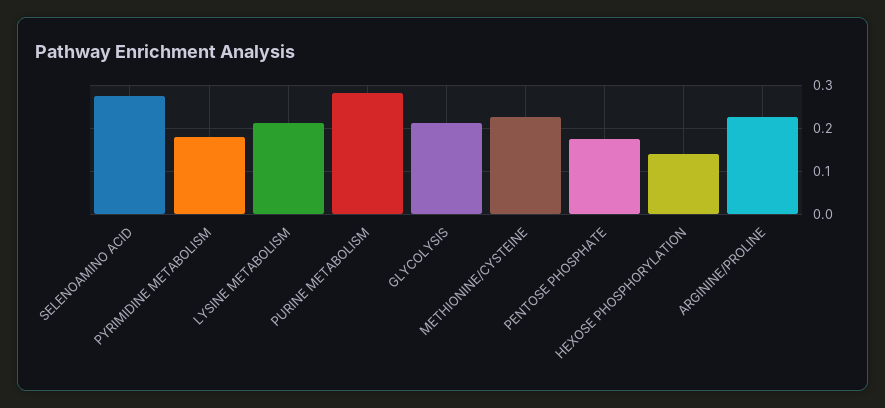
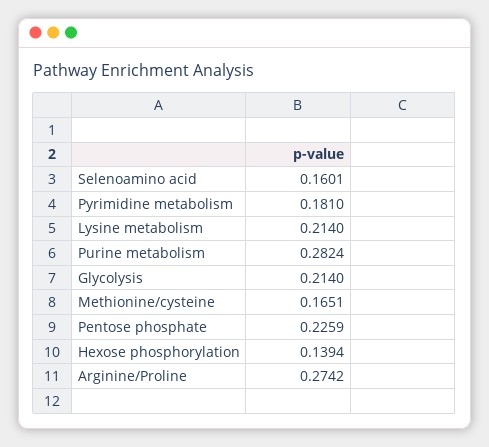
SELENOAMINO ACID: 0.28 -> 0.1601
METHIONINE/CYSTEINE: 0.22 -> 0.1651
PENTOSE PHOSPHATE: 0.18 -> 0.2259
ARGININE/PROLINE: 0.22 -> 0.2742

